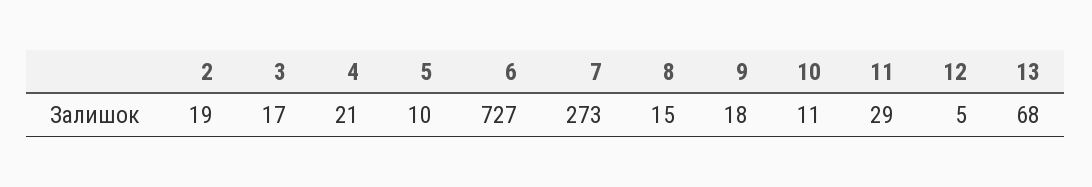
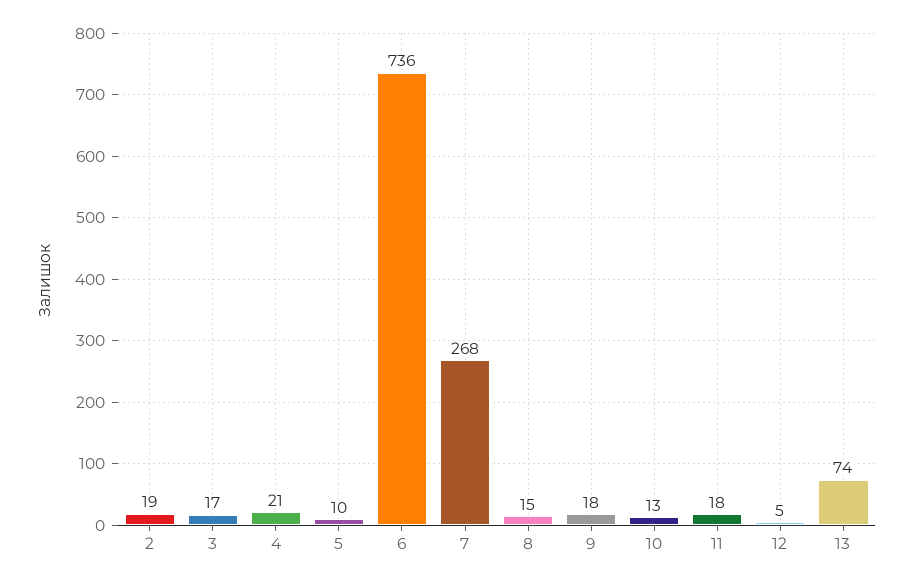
6: 727 -> 736
7: 273 -> 268
10: 11 -> 13
11: 29 -> 18
13: 68 -> 74

